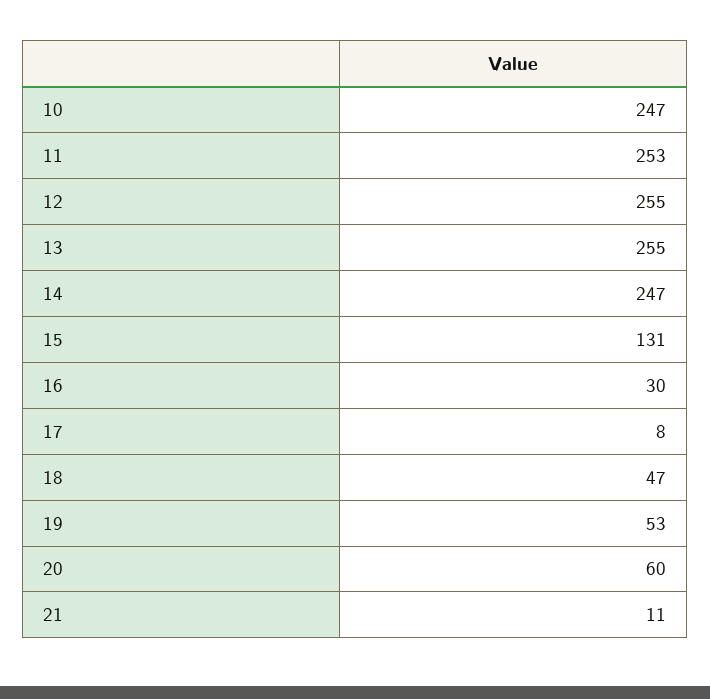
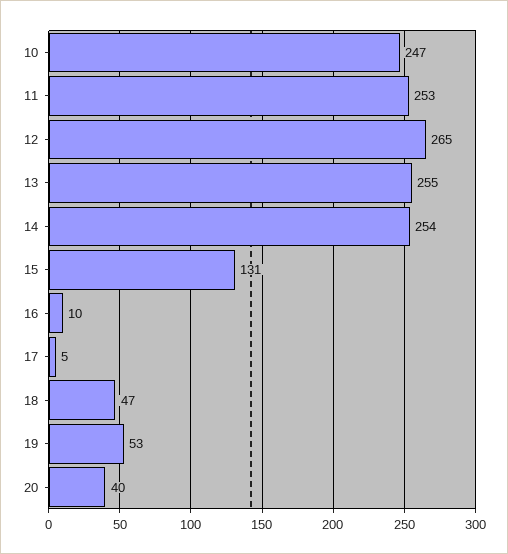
12: 255 -> 265
14: 247 -> 254
16: 30 -> 10
17: 8 -> 5
20: 60 -> 40
21: 11 -> none

